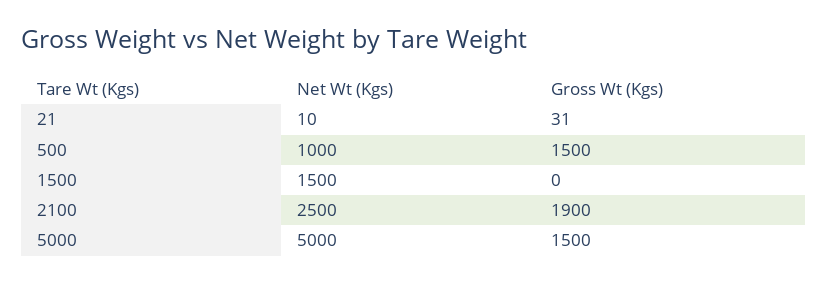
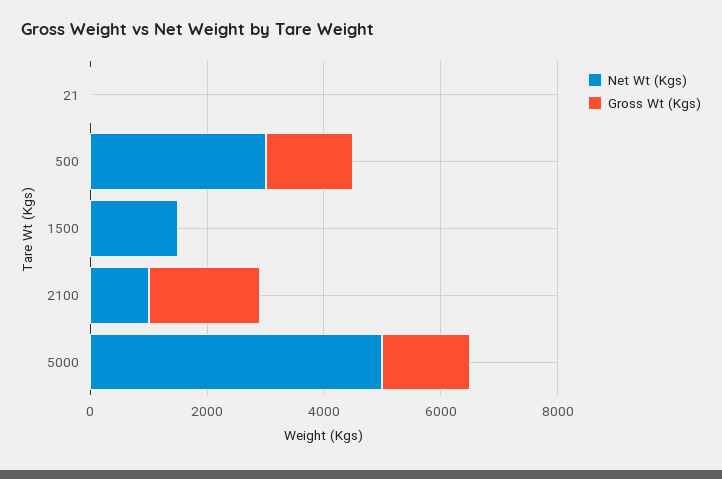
Net Wt (Kgs), 500: 1000 -> 3000
Net Wt (Kgs), 2100: 2500 -> 1000

